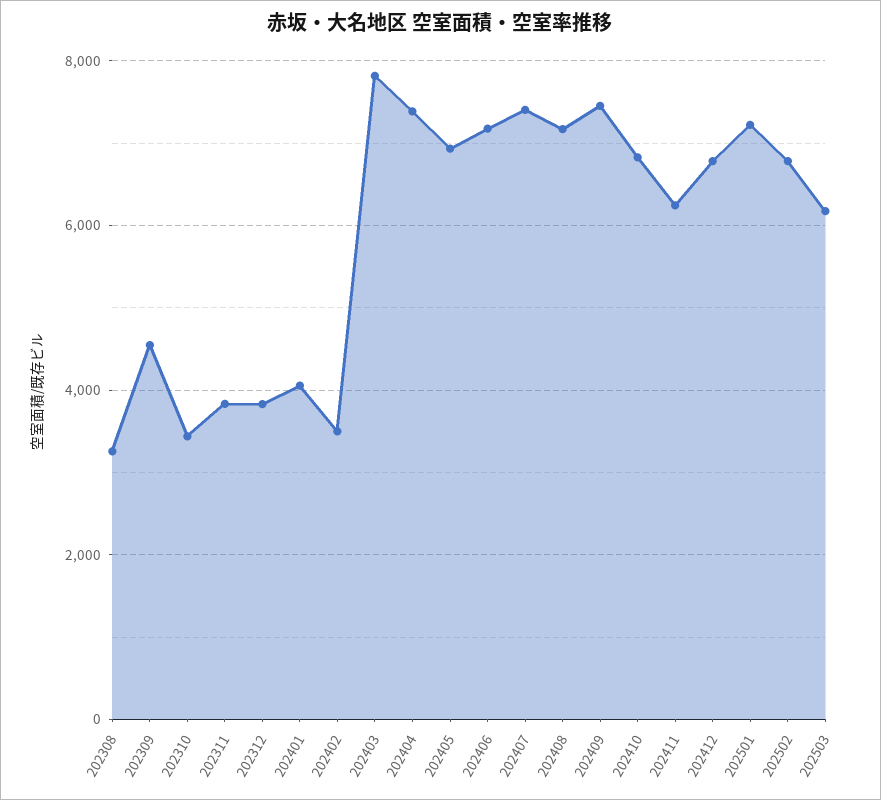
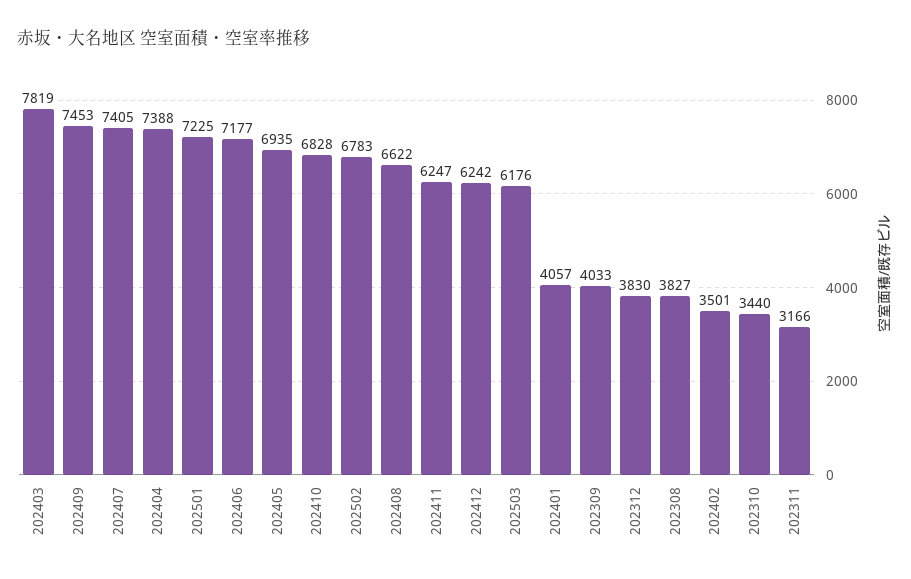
202308: 3200 -> 3827
202309: 4600 -> 4033
202311: 3800 -> 3166
202408: 7200 -> 6622
202412: 6800 -> 6242

